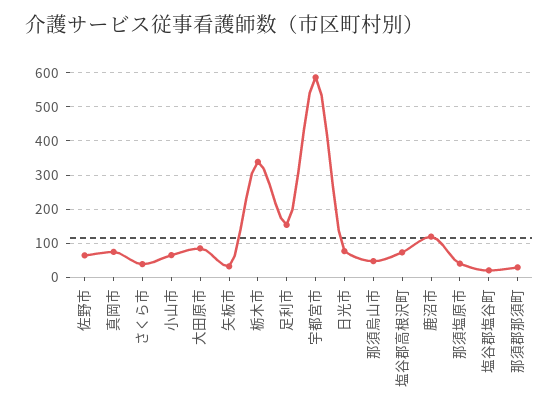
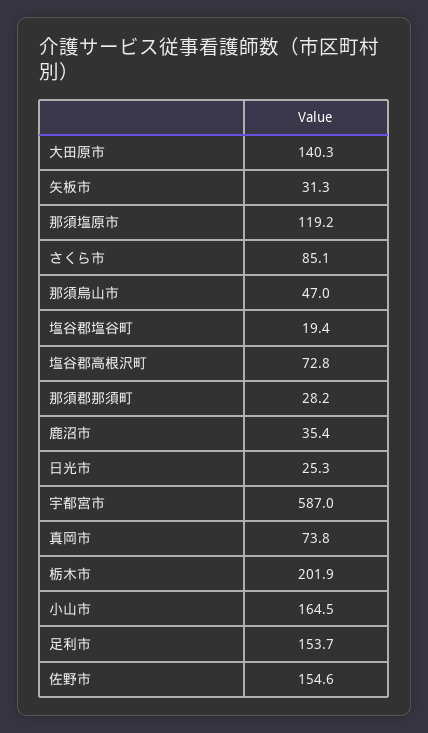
佐野市: 60 -> 154.6
さくら市: 40 -> 85.1
小山市: 60 -> 164.5
大田原市: 80 -> 140.3
栃木市: 340 -> 201.9
日光市: 80 -> 25.3
鹿沼市: 120 -> 35.4
那須塩原市: 40 -> 119.2

